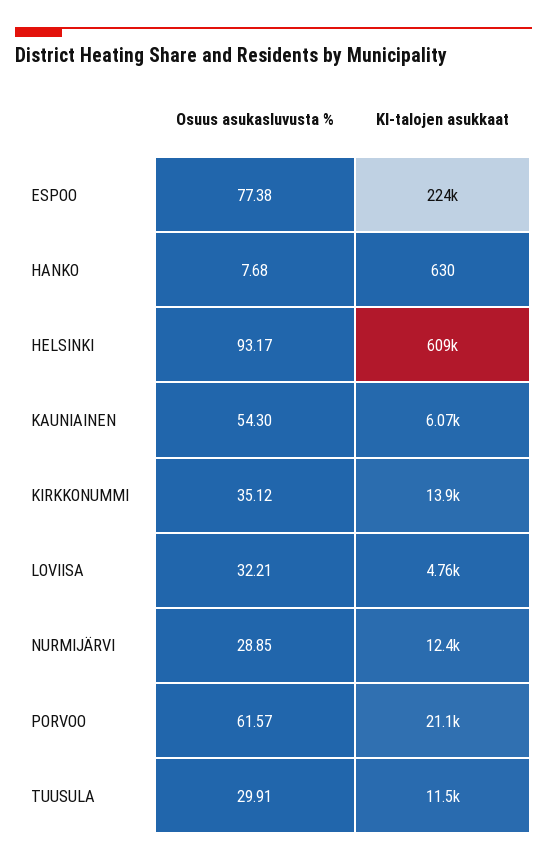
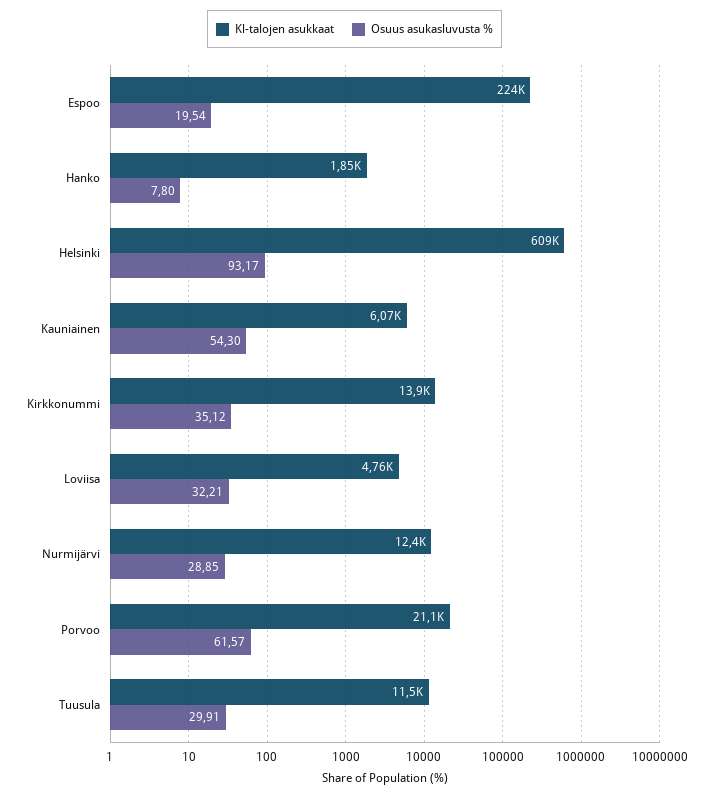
Osuus asukasluvusta %, ESPOO: 77.38 -> 19.54
Osuus asukasluvusta %, HANKO: 7.68 -> 7.8
Kl-talojen asukkaat, HANKO: 630 -> 1850

